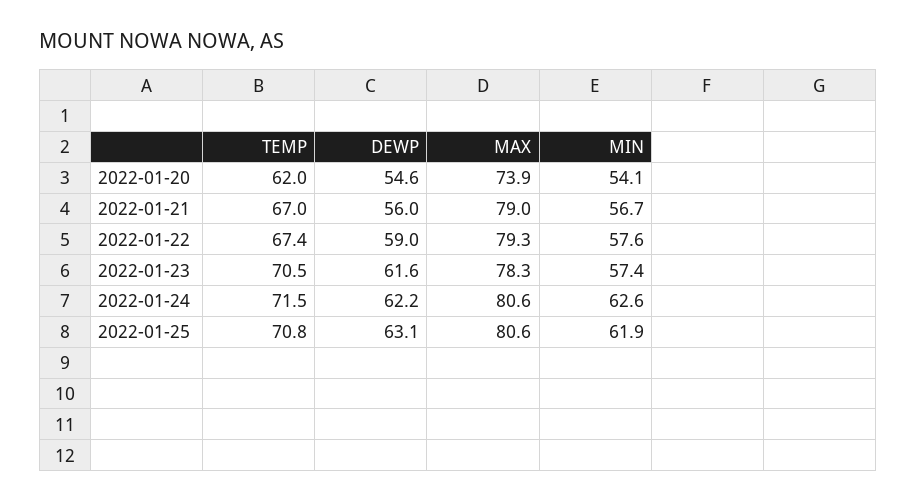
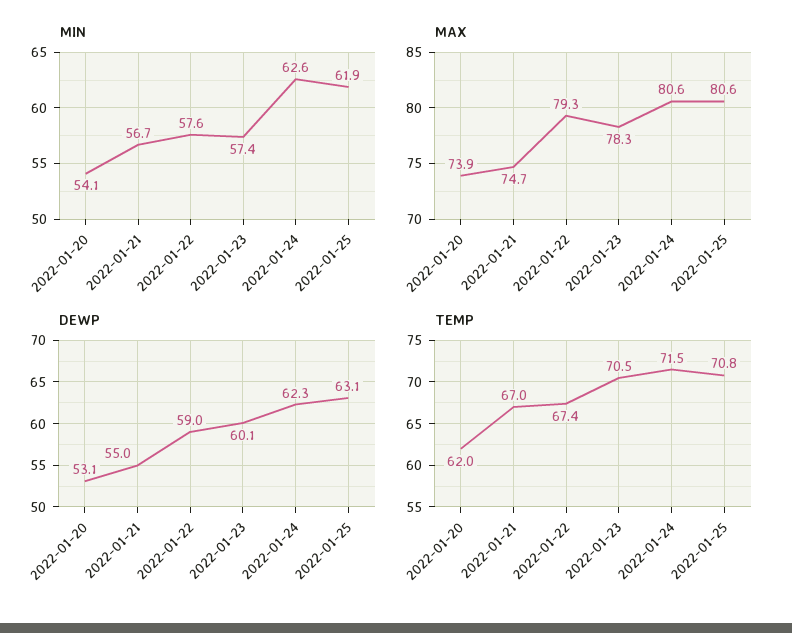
DEWP, 2022-01-20: 54.6 -> 53.1
DEWP, 2022-01-21: 56 -> 55
MAX, 2022-01-21: 79 -> 74.7
DEWP, 2022-01-23: 61.6 -> 60.1
DEWP, 2022-01-24: 62.2 -> 62.3

